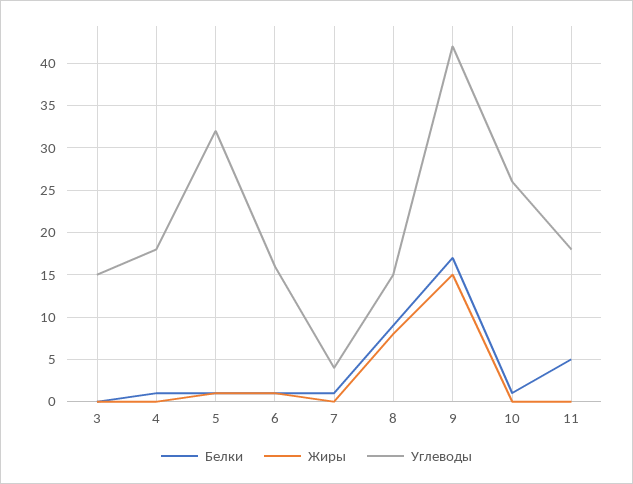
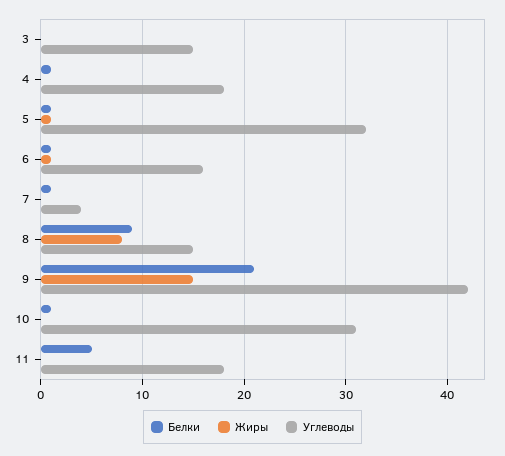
Белки, 9: 17 -> 21
Углеводы, 10: 26 -> 31

